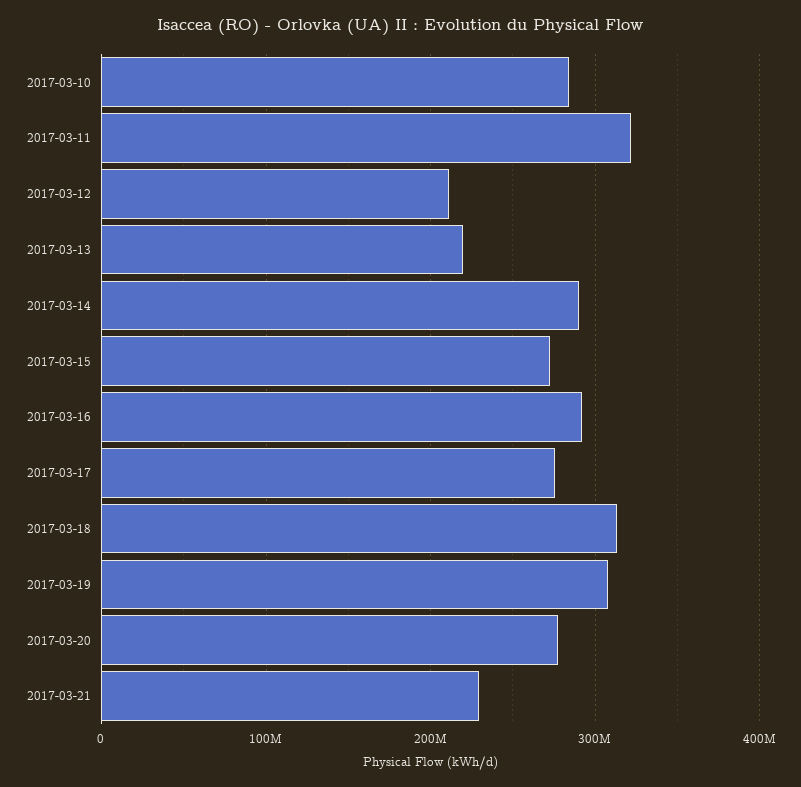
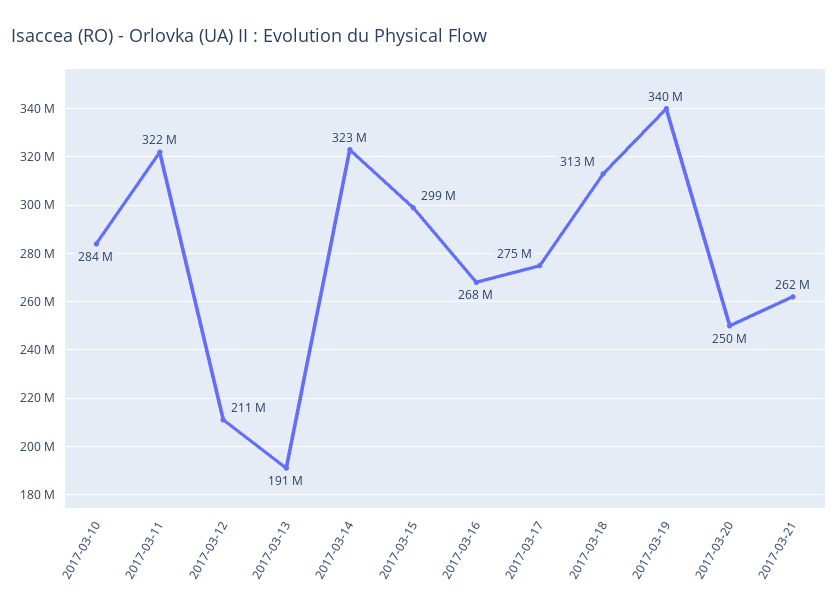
2017-03-13: 220000000 -> 191000000
2017-03-14: 290000000 -> 323000000
2017-03-15: 270000000 -> 299000000
2017-03-16: 290000000 -> 268000000
2017-03-19: 310000000 -> 340000000
2017-03-20: 280000000 -> 250000000
2017-03-21: 230000000 -> 262000000

